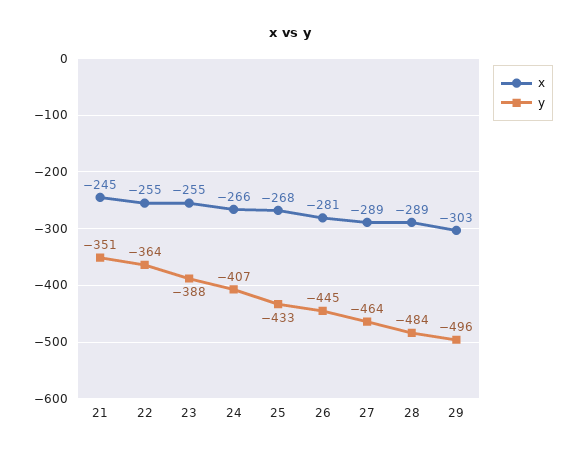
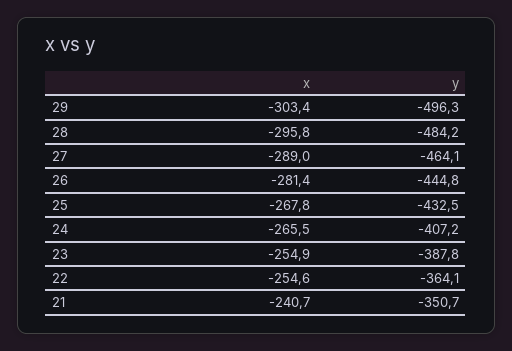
x, 21: -245 -> -240.7
x, 28: -289 -> -295.8

